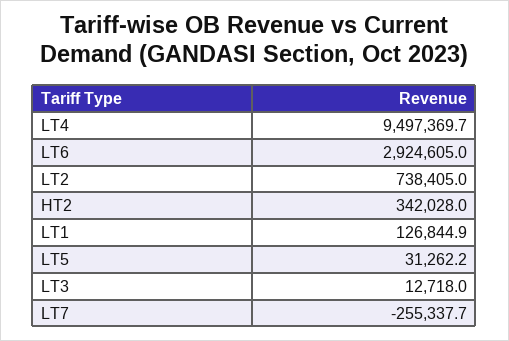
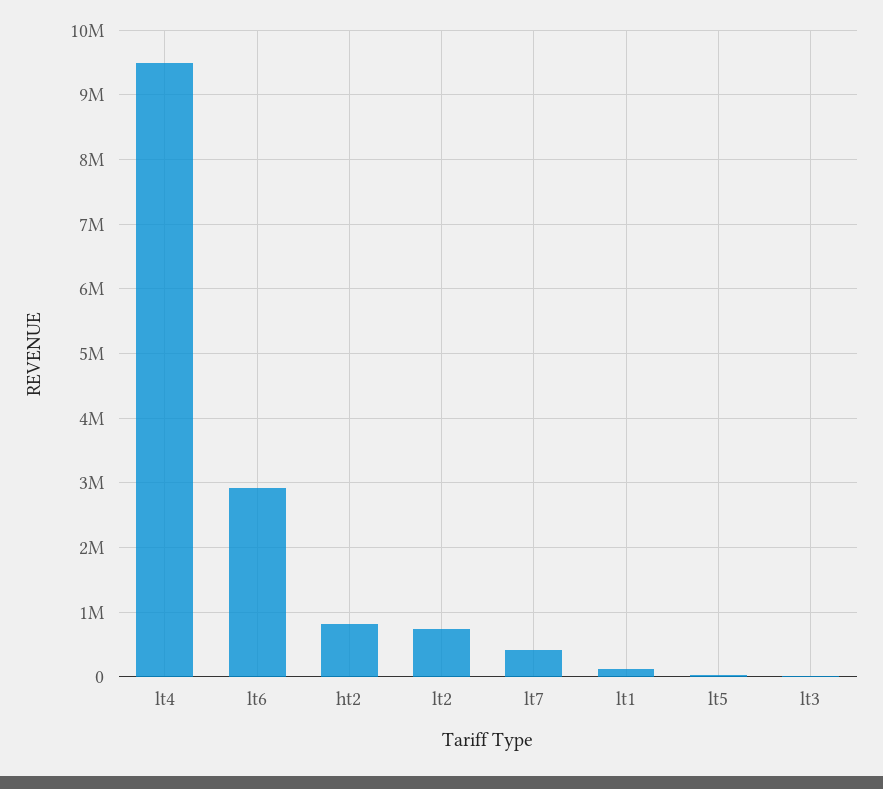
HT2: 342028 -> 800000
LT7: -255337.7 -> 400000

